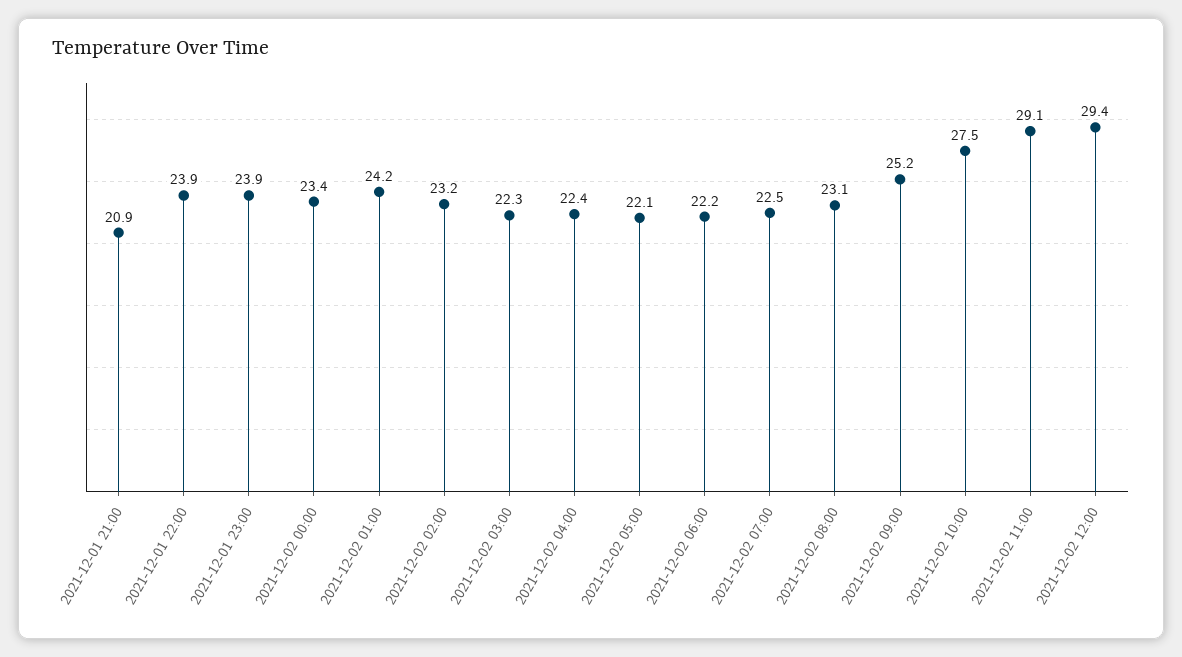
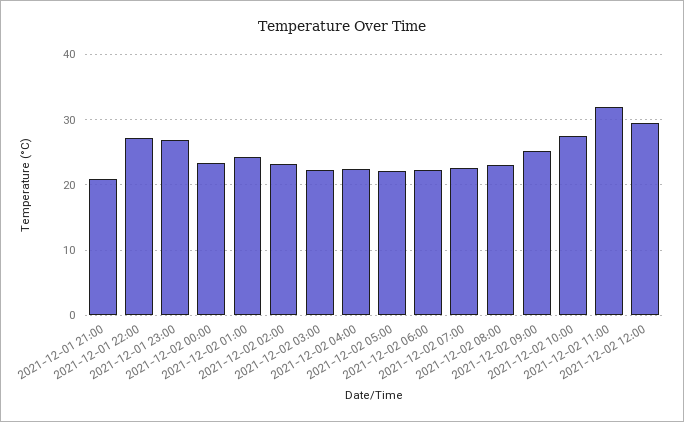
2021-12-01 22:00: 23.9 -> 27
2021-12-01 23:00: 23.9 -> 27
2021-12-02 11:00: 29.1 -> 32

